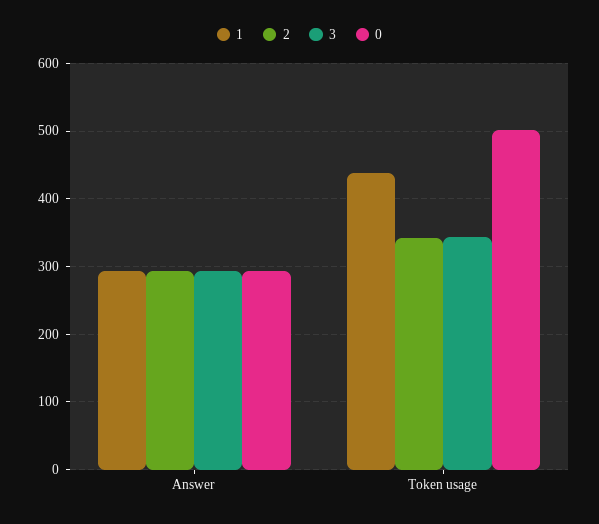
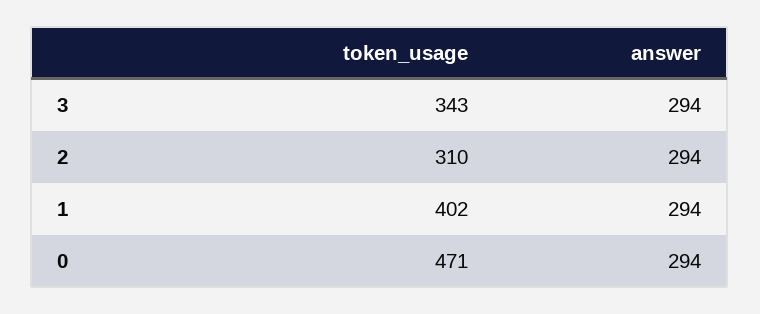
1, Token usage: 440 -> 402
2, Token usage: 340 -> 310
0, Token usage: 500 -> 471

